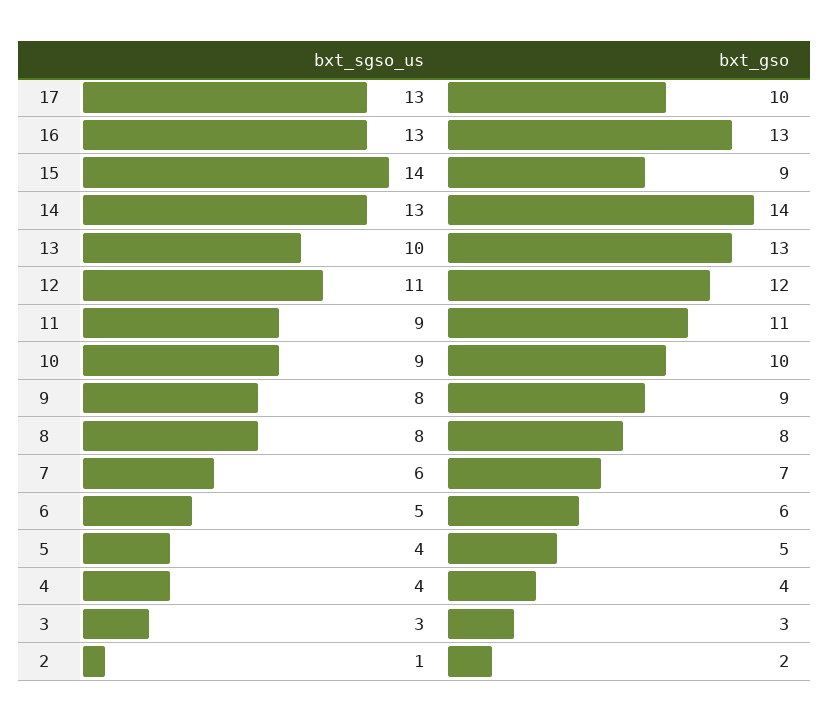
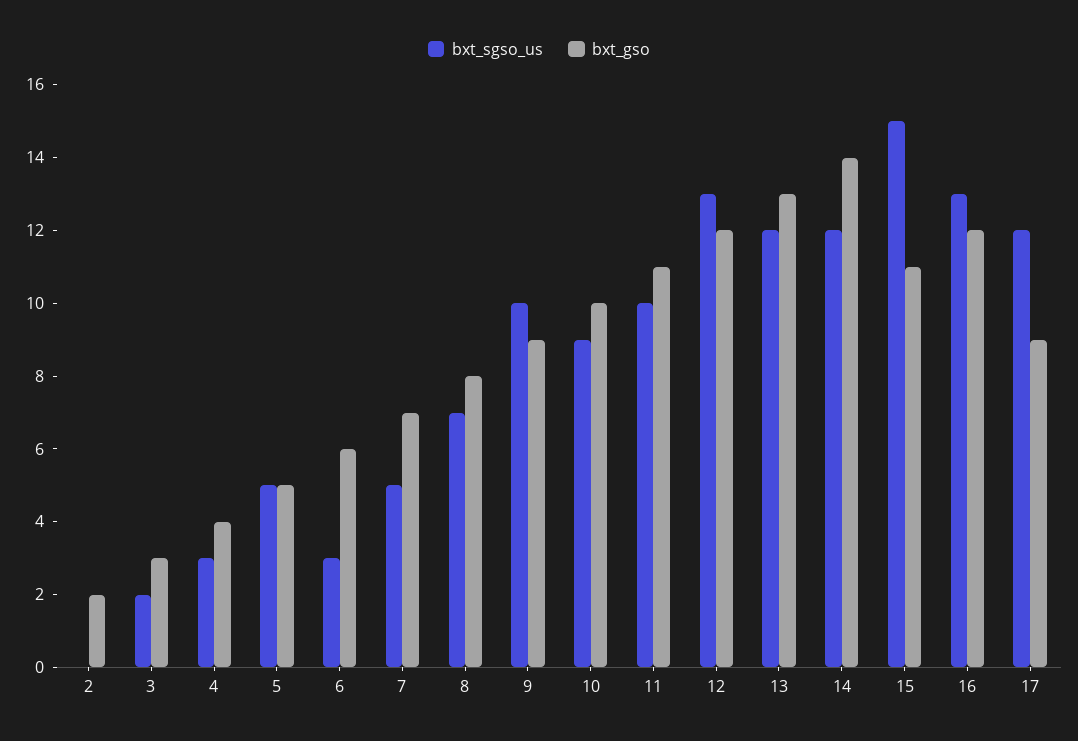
bxt_sgso_us, 17: 13 -> 12
bxt_gso, 17: 10 -> 9
bxt_gso, 16: 13 -> 12
bxt_sgso_us, 15: 14 -> 15
bxt_gso, 15: 9 -> 11
bxt_sgso_us, 14: 13 -> 12
bxt_sgso_us, 13: 10 -> 12
bxt_sgso_us, 12: 11 -> 13
bxt_sgso_us, 11: 9 -> 10
bxt_sgso_us, 9: 8 -> 10
bxt_sgso_us, 8: 8 -> 7
bxt_sgso_us, 7: 6 -> 5
bxt_sgso_us, 6: 5 -> 3
bxt_sgso_us, 5: 4 -> 5
bxt_sgso_us, 4: 4 -> 3
bxt_sgso_us, 3: 3 -> 2
bxt_sgso_us, 2: 1 -> 0

